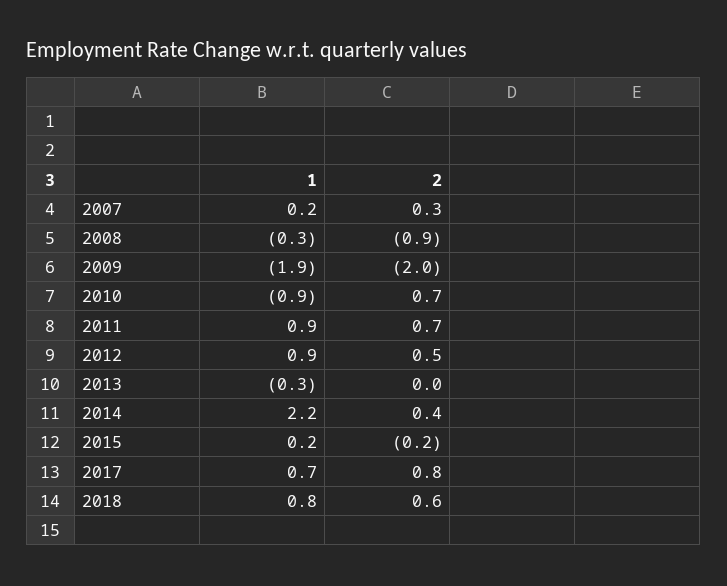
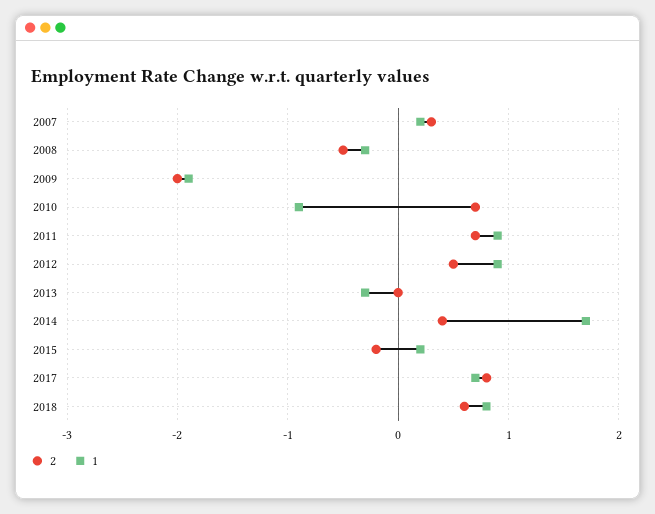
2, 2008: -0.9 -> -0.5
1, 2014: 2.2 -> 1.7

